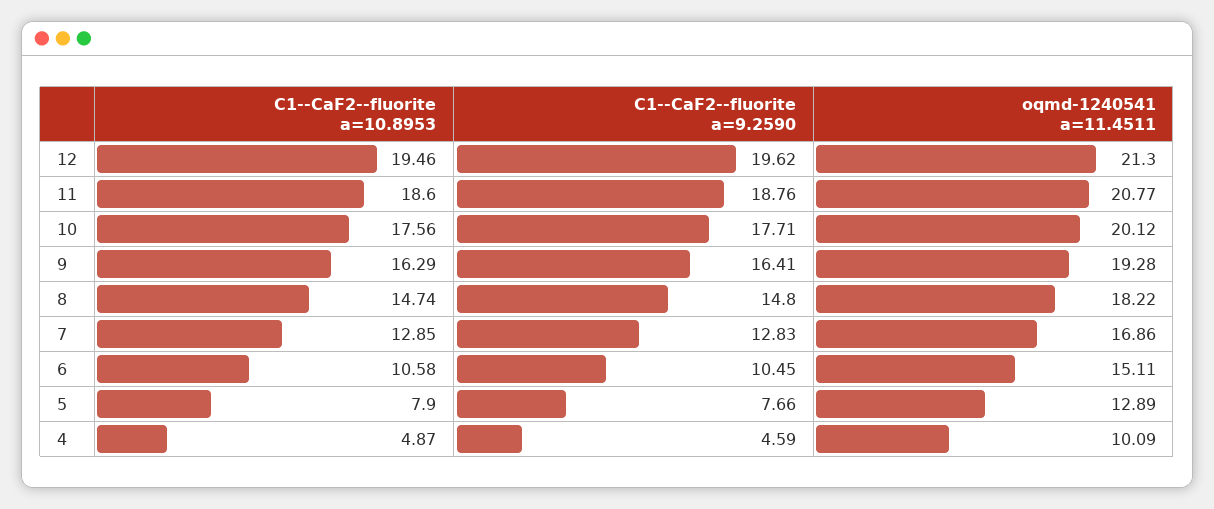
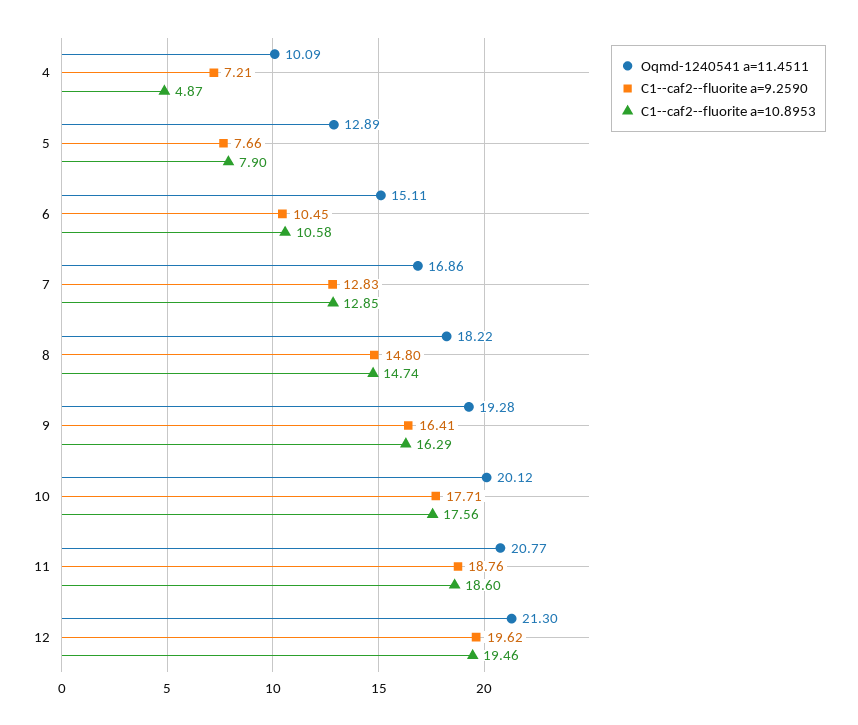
C1--CaF2--fluorite a=9.2590, 4: 4.59 -> 7.21

